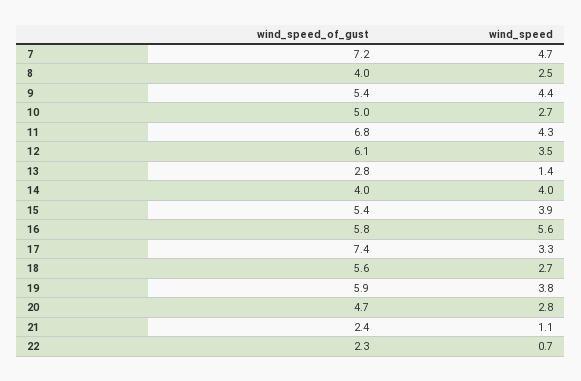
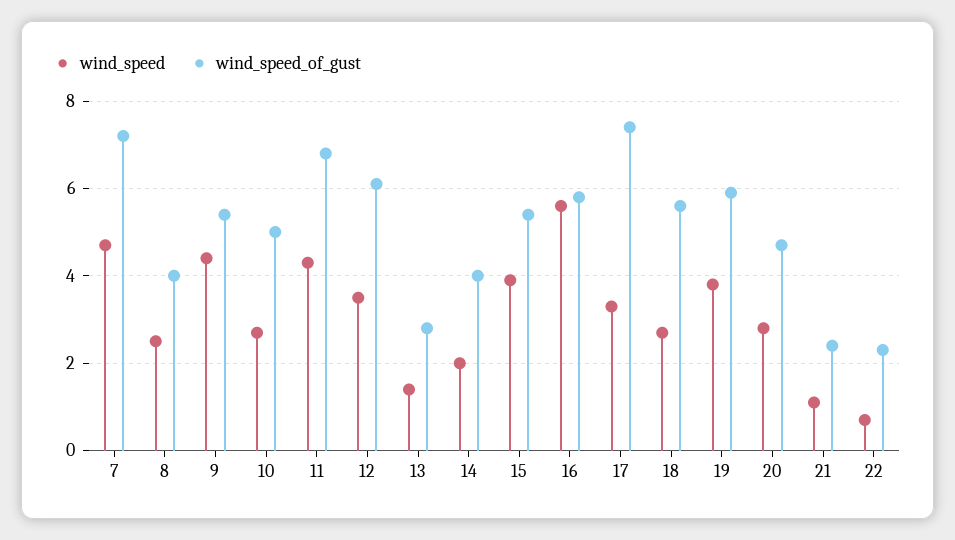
wind_speed, 14: 4 -> 2

